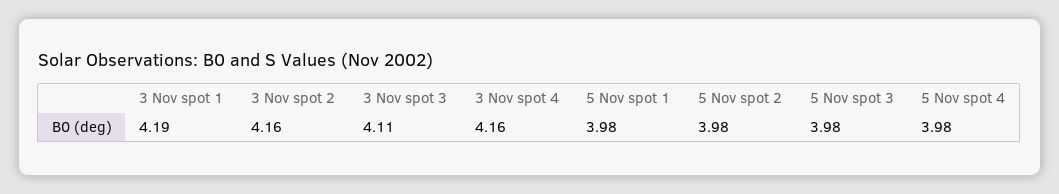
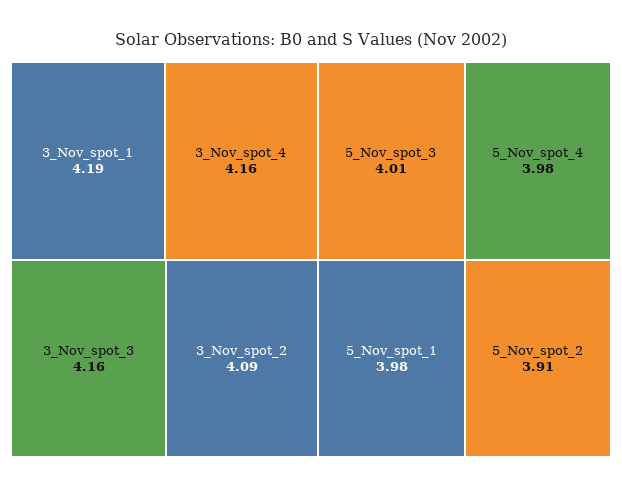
3 Nov spot 2: 4.16 -> 4.09
3 Nov spot 3: 4.11 -> 4.16
5 Nov spot 2: 3.98 -> 3.91
5 Nov spot 3: 3.98 -> 4.01

